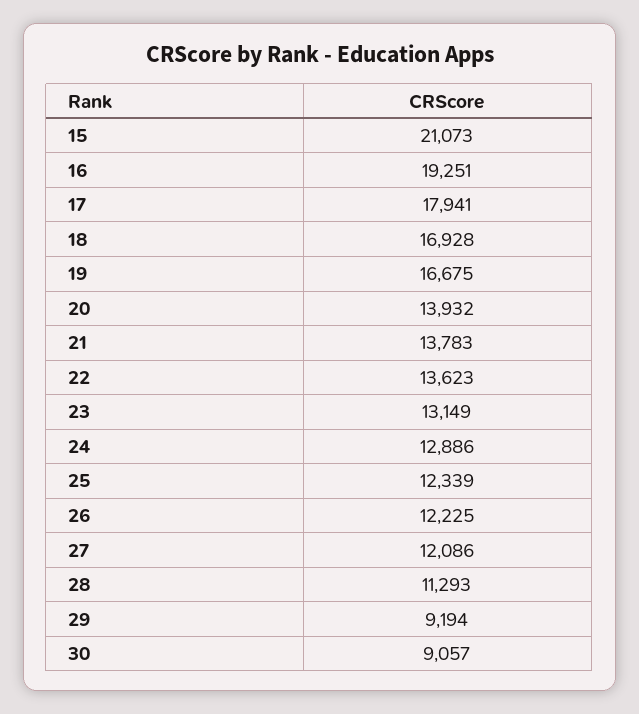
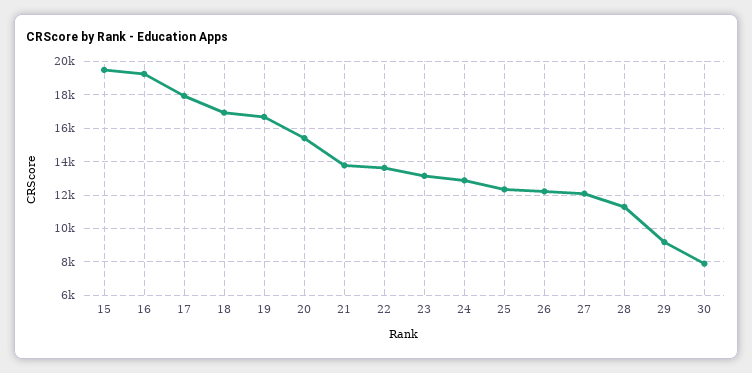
15: 21073 -> 19500
20: 13932 -> 15500
30: 9057 -> 8000

